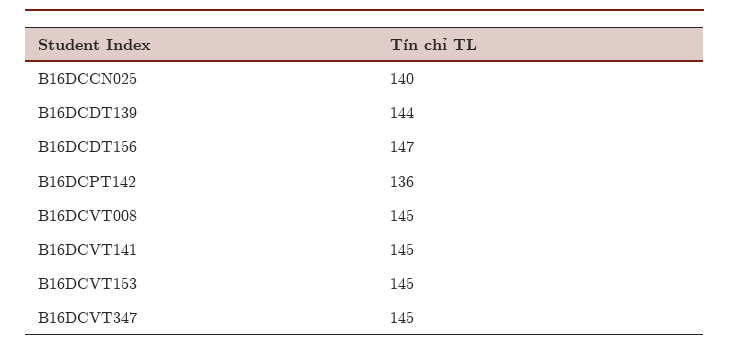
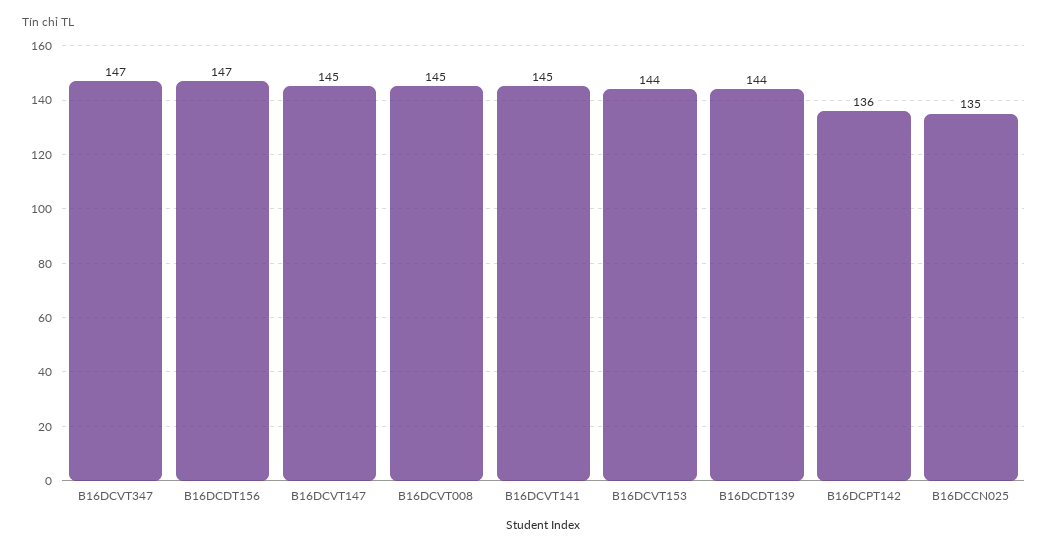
B16DCCN025: 140 -> 135
B16DCVT153: 145 -> 144
B16DCVT347: 145 -> 147
B16DCVT147: none -> 145

